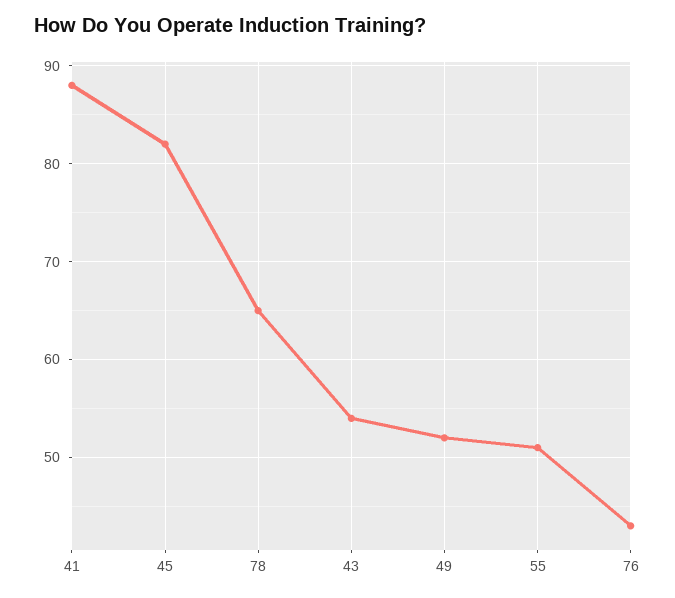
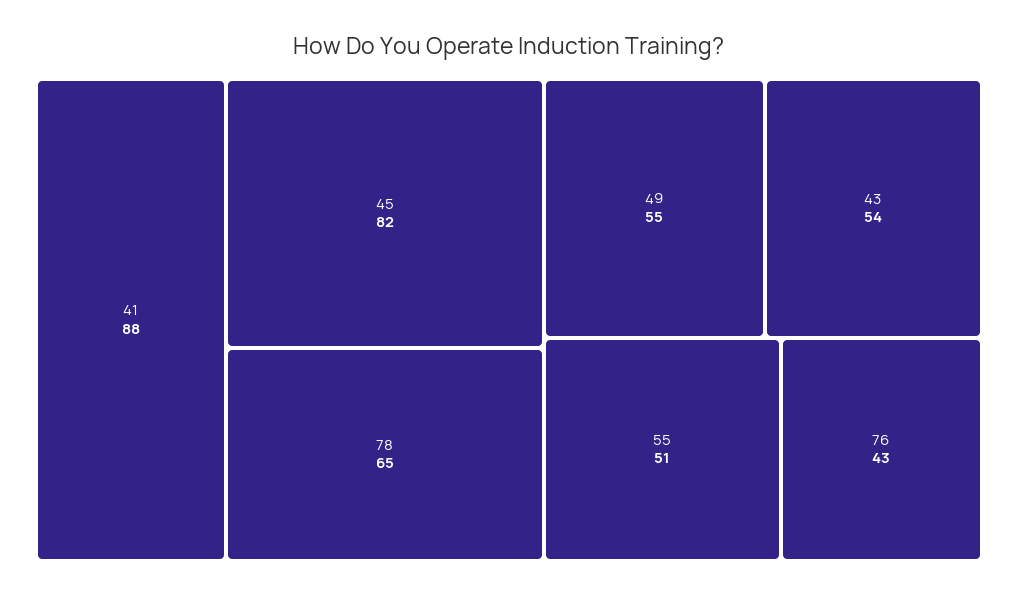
49: 52 -> 55

